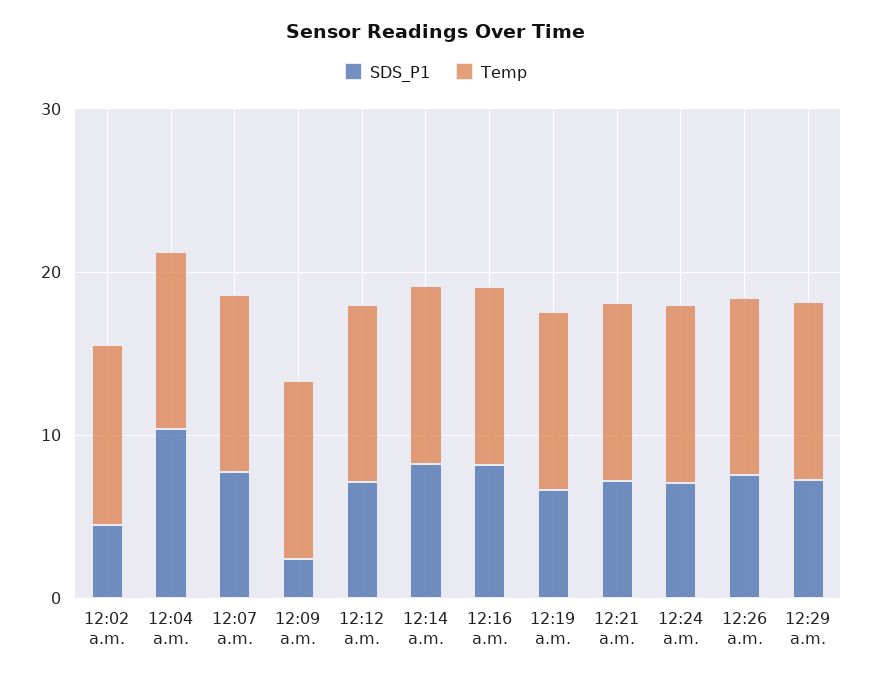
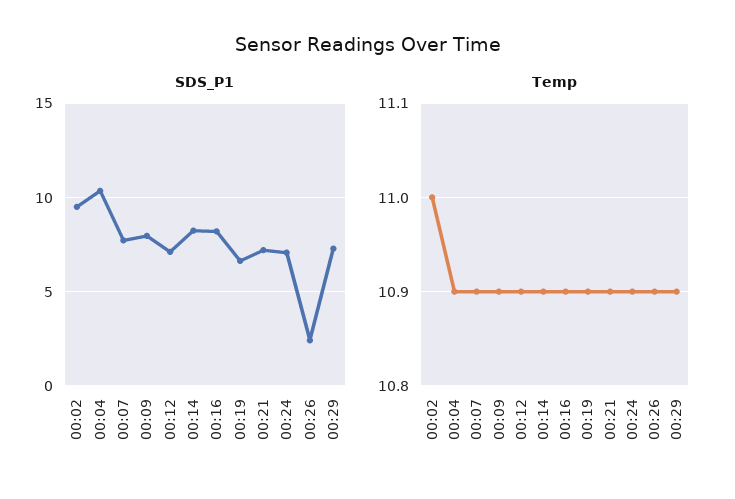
SDS_P1, 12:02 a.m.: 4 -> 9.5
SDS_P1, 12:09 a.m.: 2 -> 8
SDS_P1, 12:26 a.m.: 8 -> 2.5

